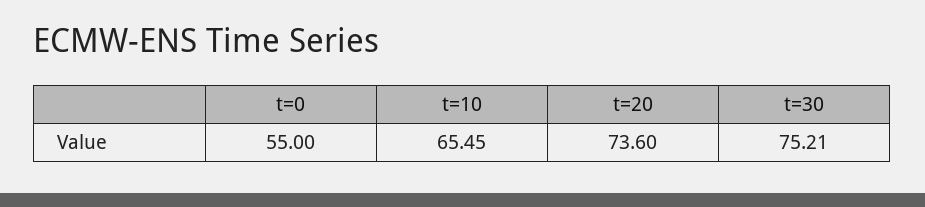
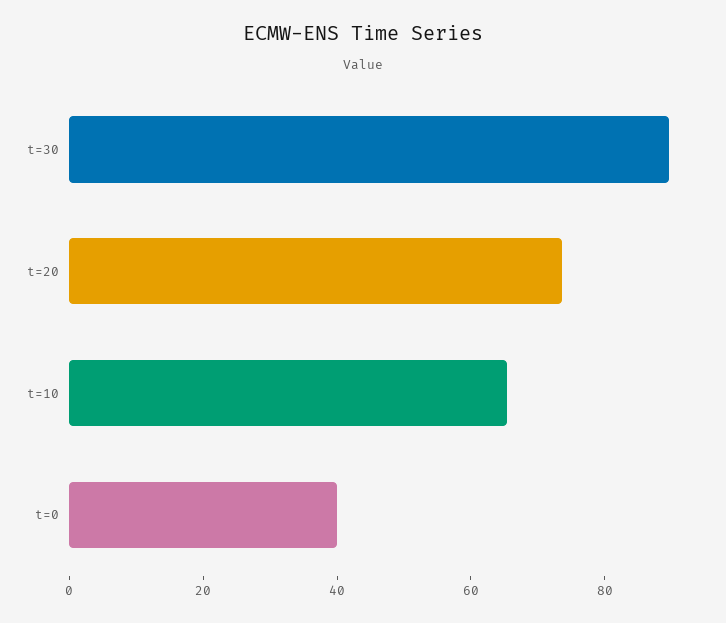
t=0: 55 -> 40
t=30: 75.21 -> 90

